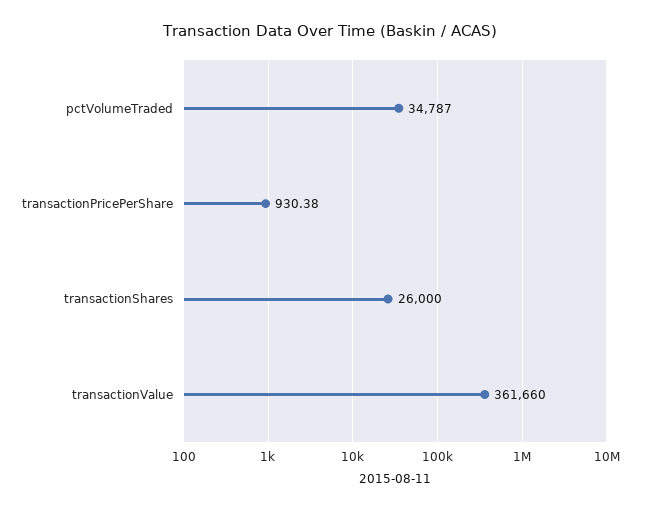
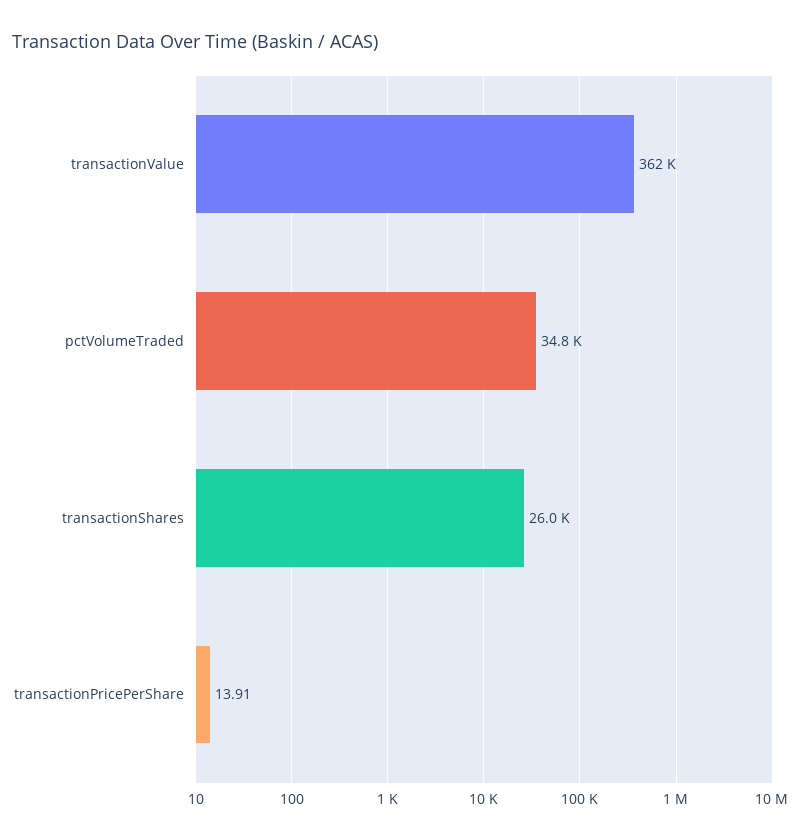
transactionPricePerShare: 930.38 -> 13.91

